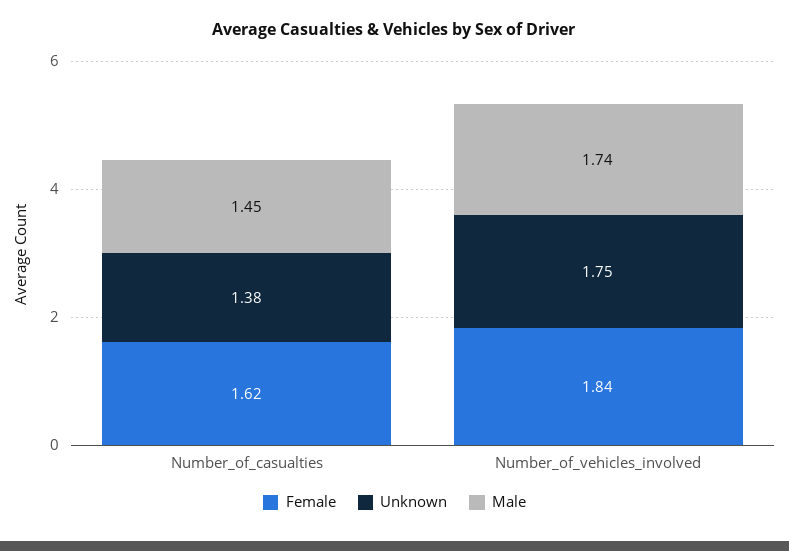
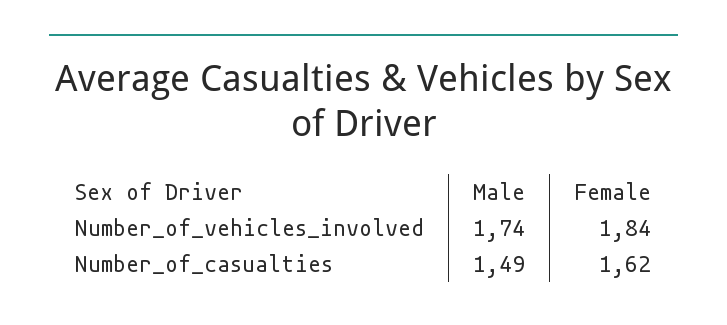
Unknown, Number_of_casualties: 1.38 -> none
Male, Number_of_casualties: 1.45 -> 1.49
Unknown, Number_of_vehicles_involved: 1.75 -> none

